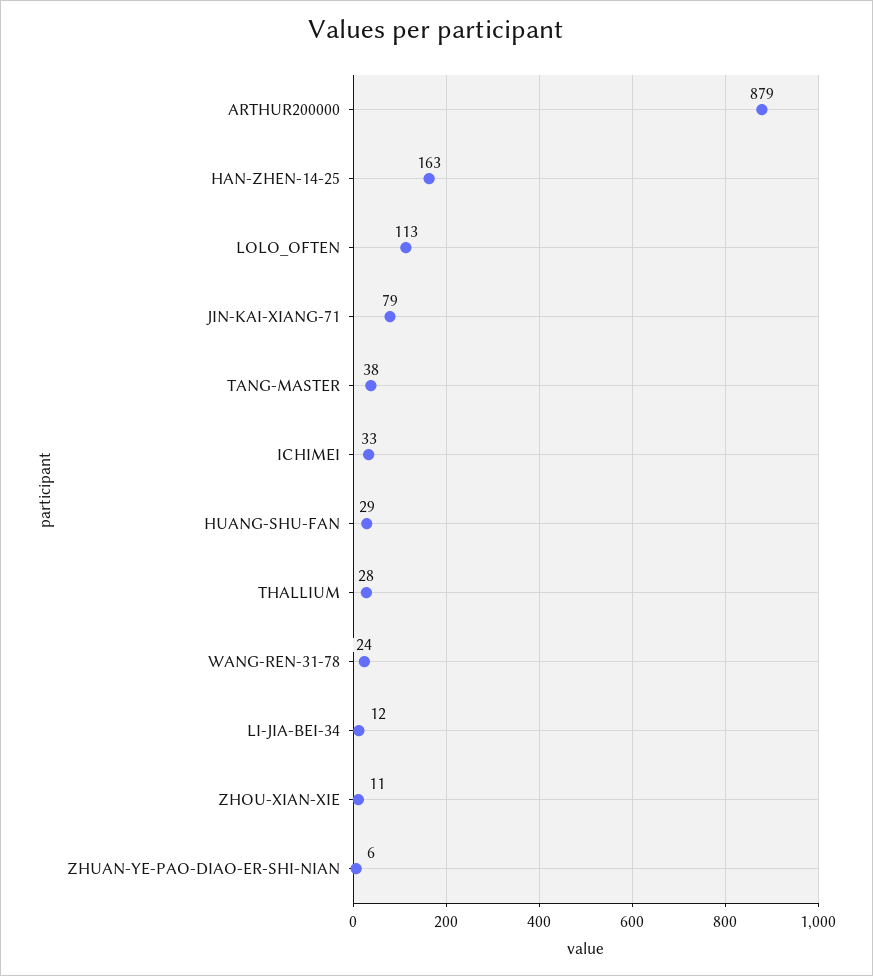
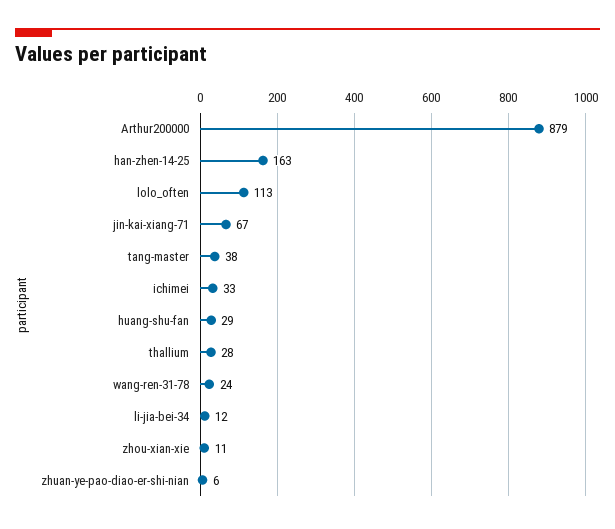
JIN-KAI-XIANG-71: 79 -> 67

